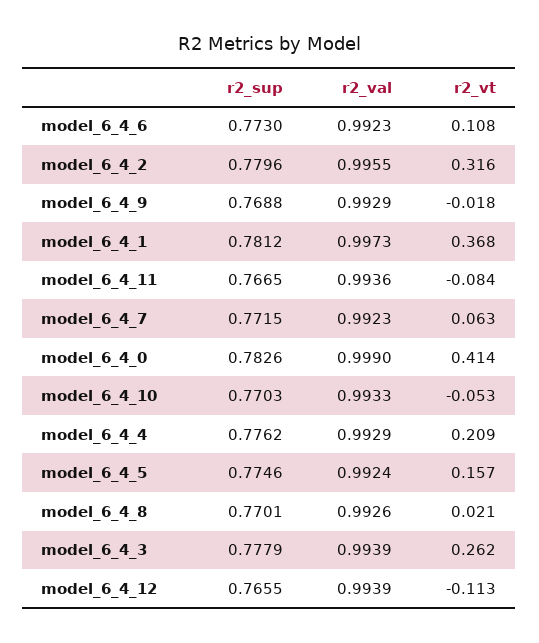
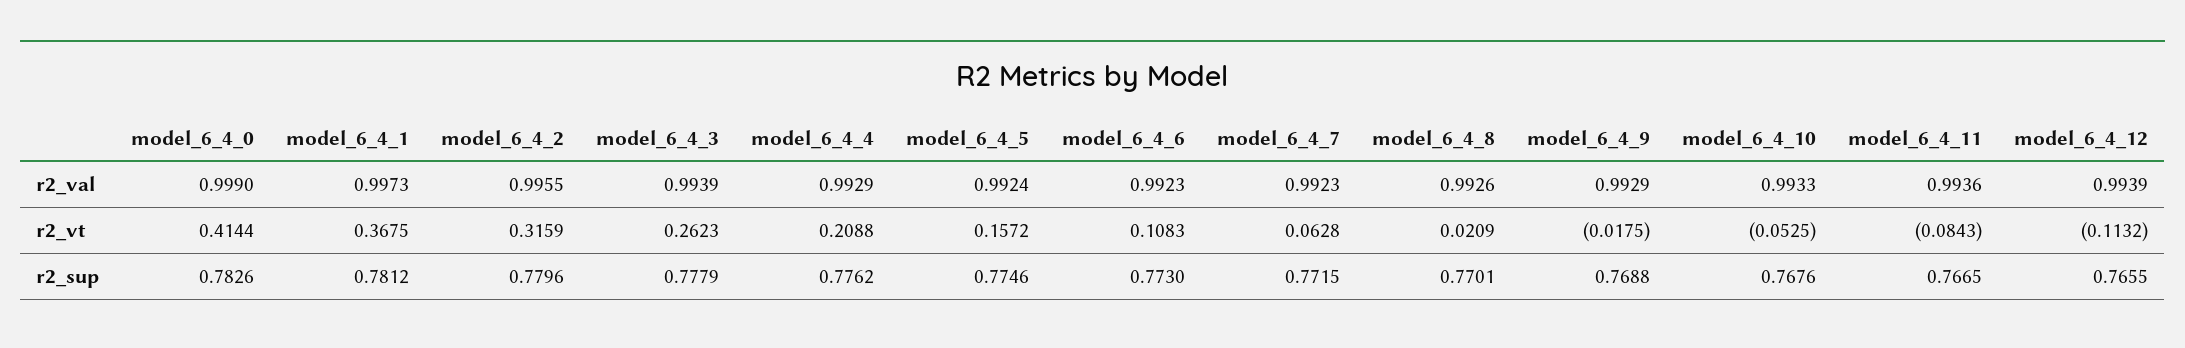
r2_sup, model_6_4_10: 0.7703 -> 0.7676

